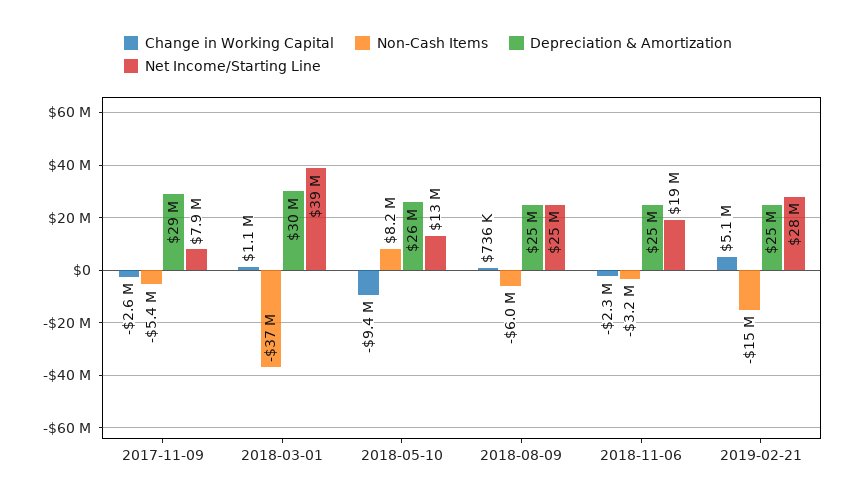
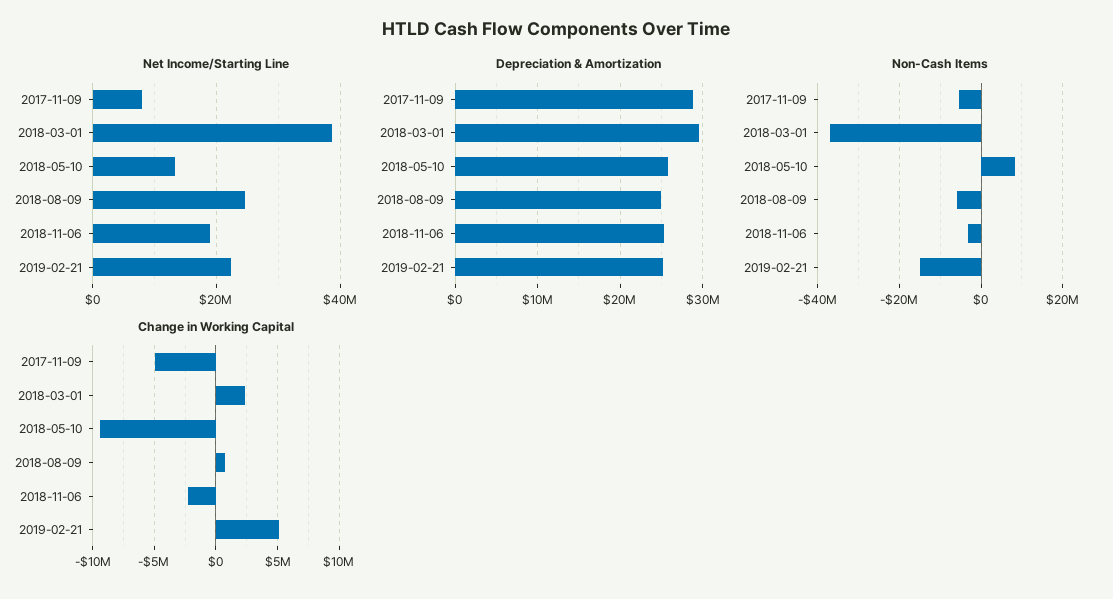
Change in Working Capital, 2017-11-09: -2600000 -> -5000000
Change in Working Capital, 2018-03-01: 1100000 -> 2500000
Net Income/Starting Line, 2019-02-21: 28000000 -> 22000000

